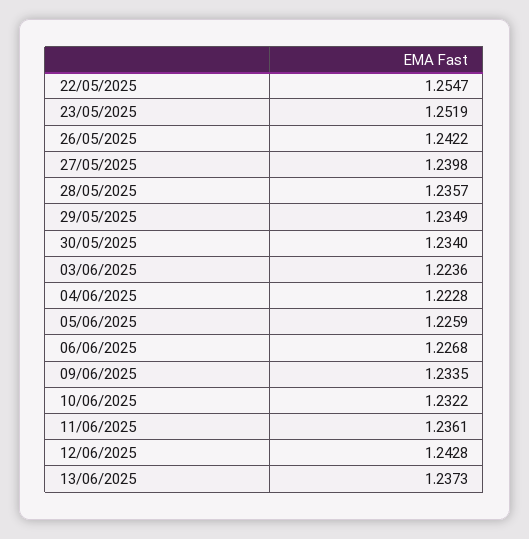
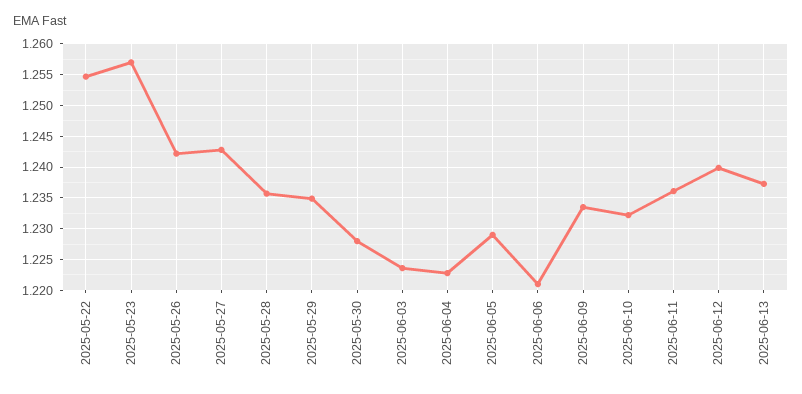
23/05/2025: 1.2519 -> 1.257
27/05/2025: 1.2398 -> 1.243
30/05/2025: 1.234 -> 1.228
05/06/2025: 1.2259 -> 1.229
06/06/2025: 1.2268 -> 1.221
12/06/2025: 1.2428 -> 1.24

